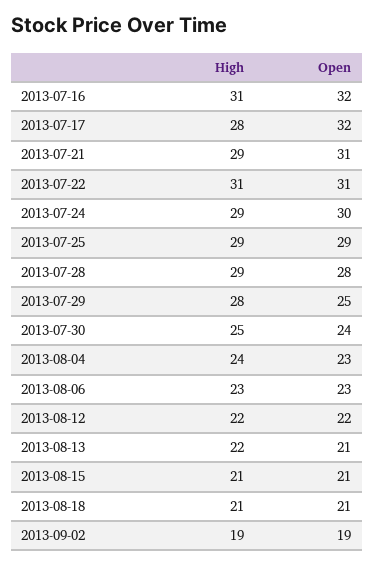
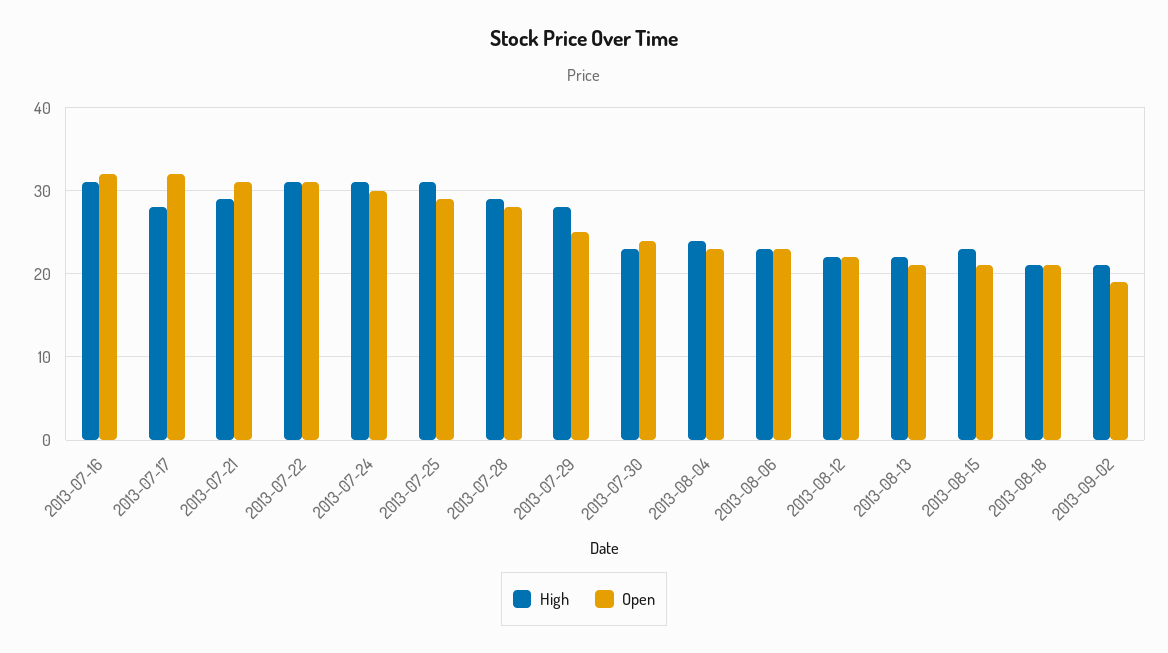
High, 2013-07-24: 29 -> 31
High, 2013-07-25: 29 -> 31
High, 2013-07-30: 25 -> 23
High, 2013-08-15: 21 -> 23
High, 2013-09-02: 19 -> 21

